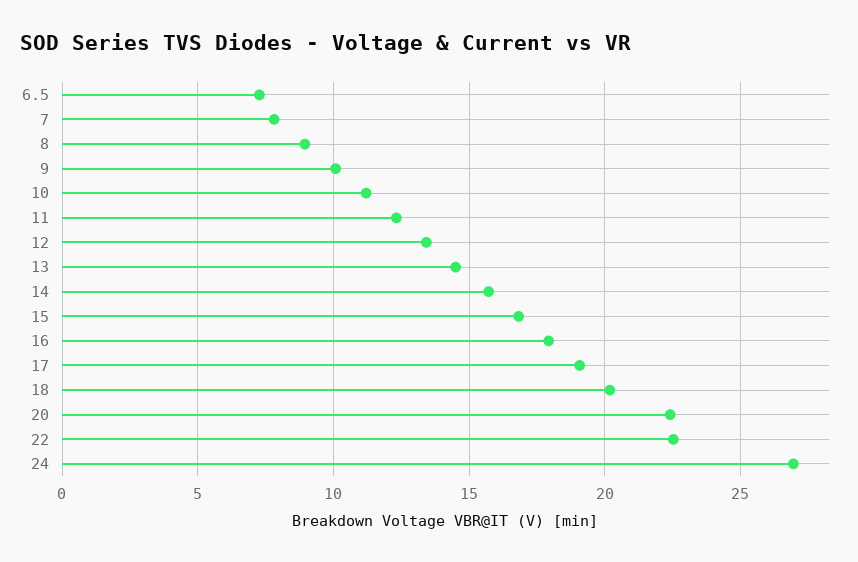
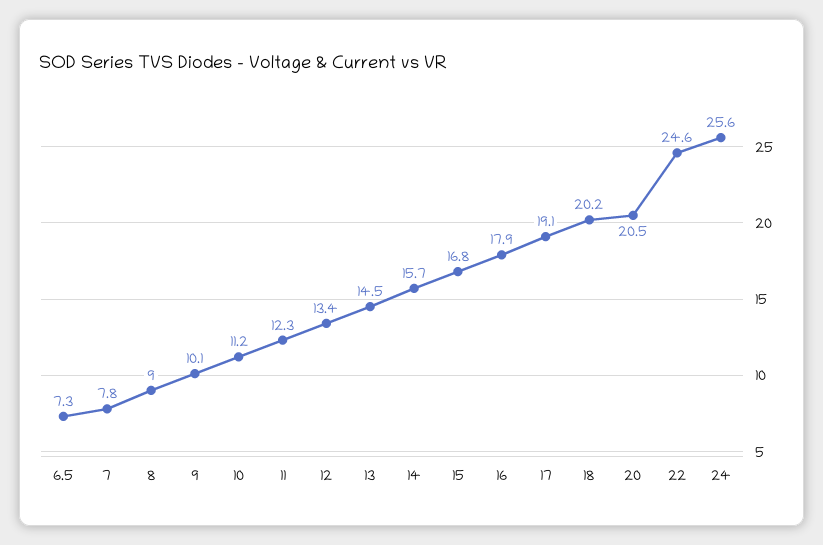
20: 22.5 -> 20.5
22: 22.5 -> 24.6
24: 27 -> 25.6

